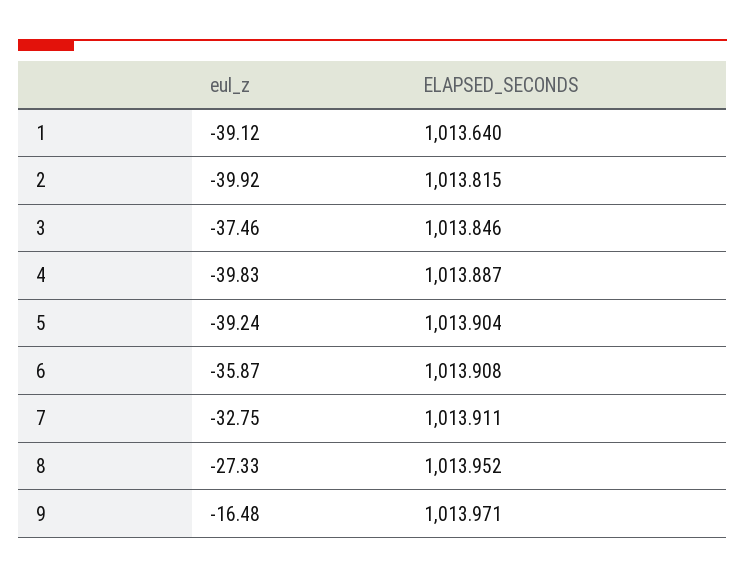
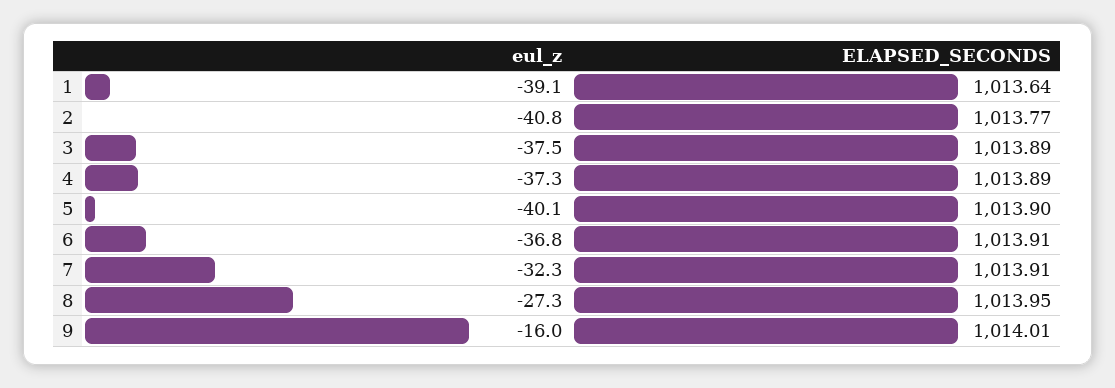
eul_z, 2: -39.92 -> -40.8
ELAPSED_SECONDS, 2: 1013.815 -> 1013.77
ELAPSED_SECONDS, 3: 1013.846 -> 1013.89
eul_z, 4: -39.83 -> -37.3
eul_z, 5: -39.24 -> -40.1
eul_z, 6: -35.87 -> -36.8
eul_z, 7: -32.75 -> -32.3
eul_z, 9: -16.48 -> -16
ELAPSED_SECONDS, 9: 1013.971 -> 1014.01

